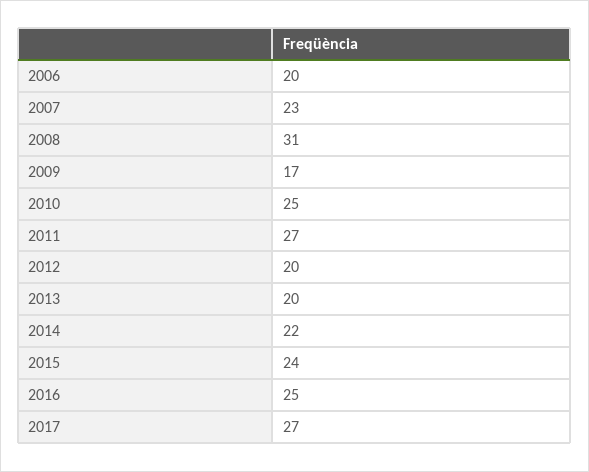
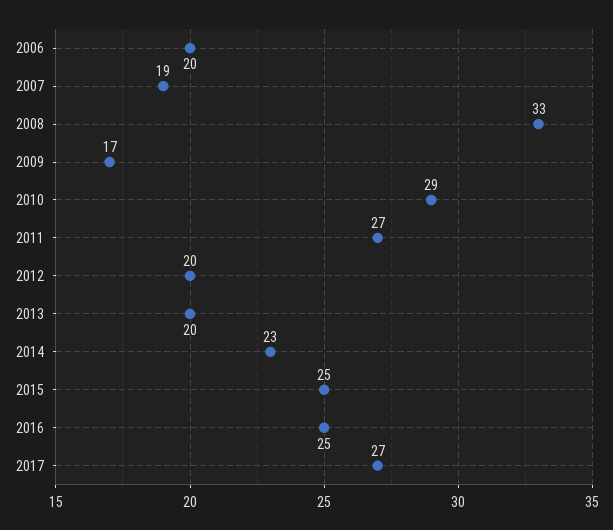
2007: 23 -> 19
2008: 31 -> 33
2010: 25 -> 29
2014: 22 -> 23
2015: 24 -> 25

